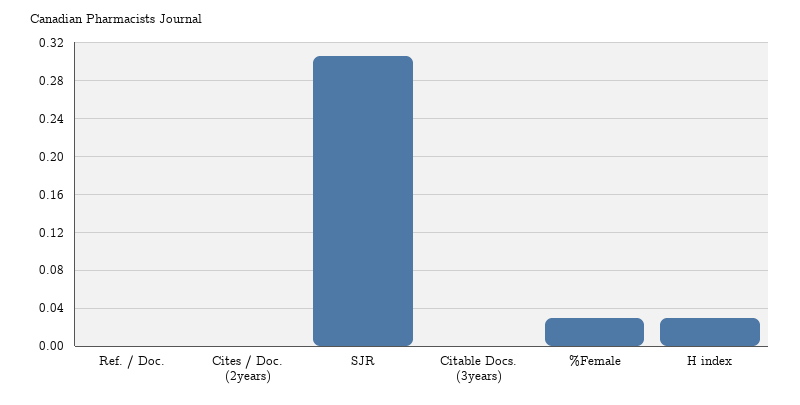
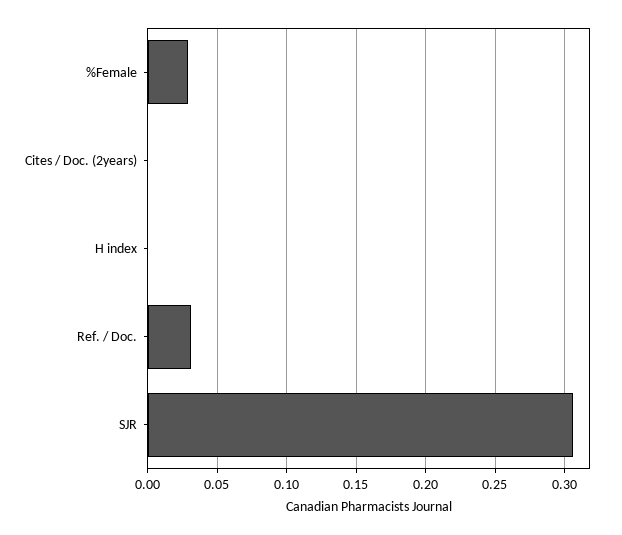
Ref. / Doc.: 0 -> 0.03
Citable Docs. (3years): 0 -> none
H index: 0.03 -> 0

